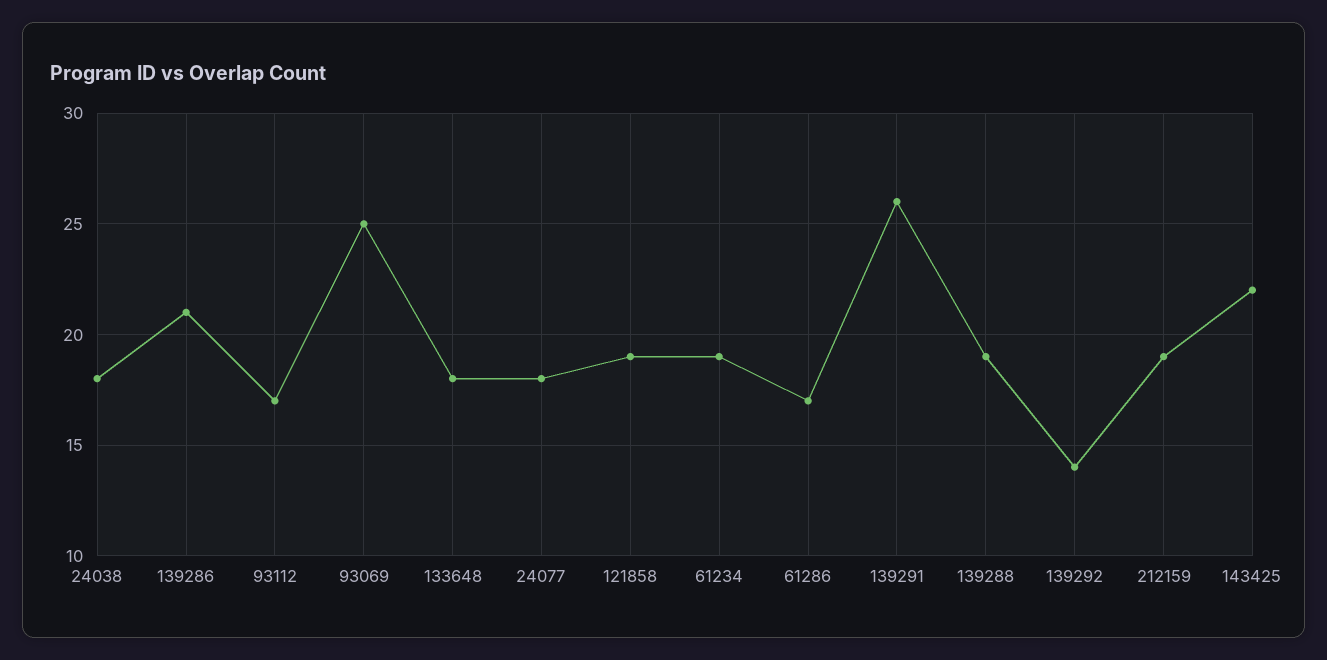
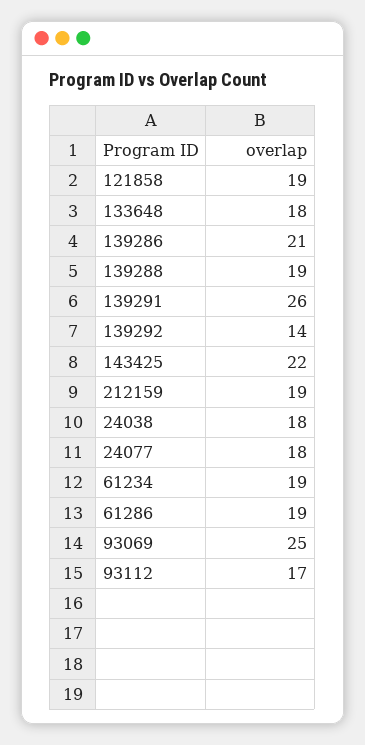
61286: 17 -> 19

